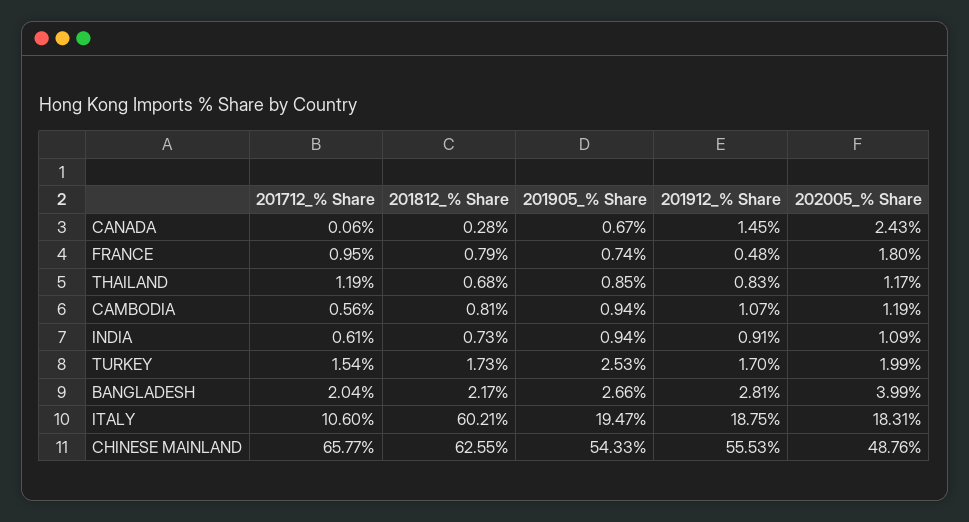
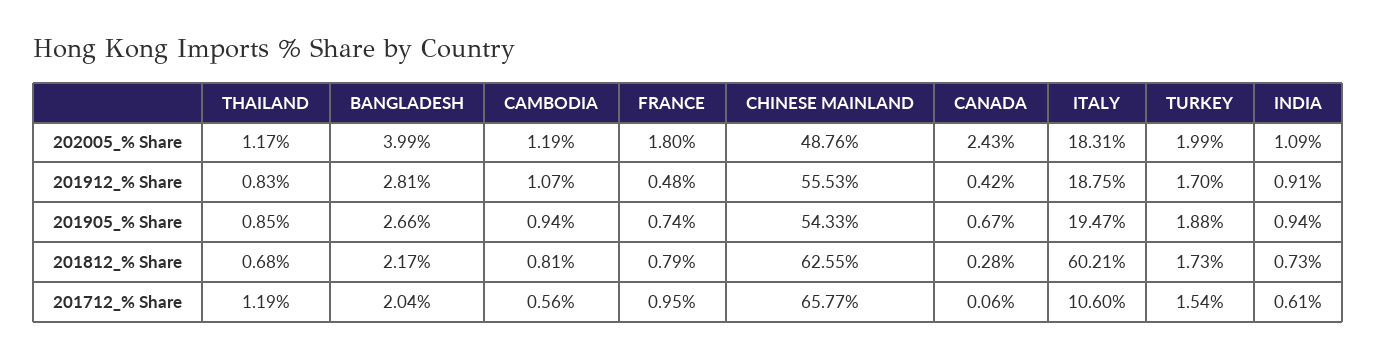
201912_% Share, CANADA: 1.45 -> 0.42
201905_% Share, TURKEY: 2.53 -> 1.88

